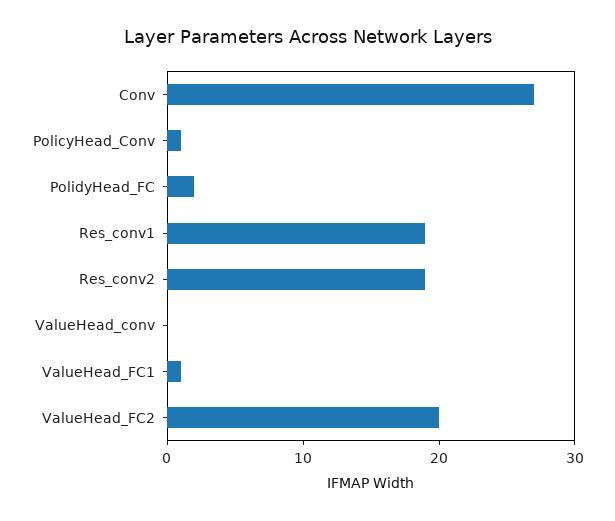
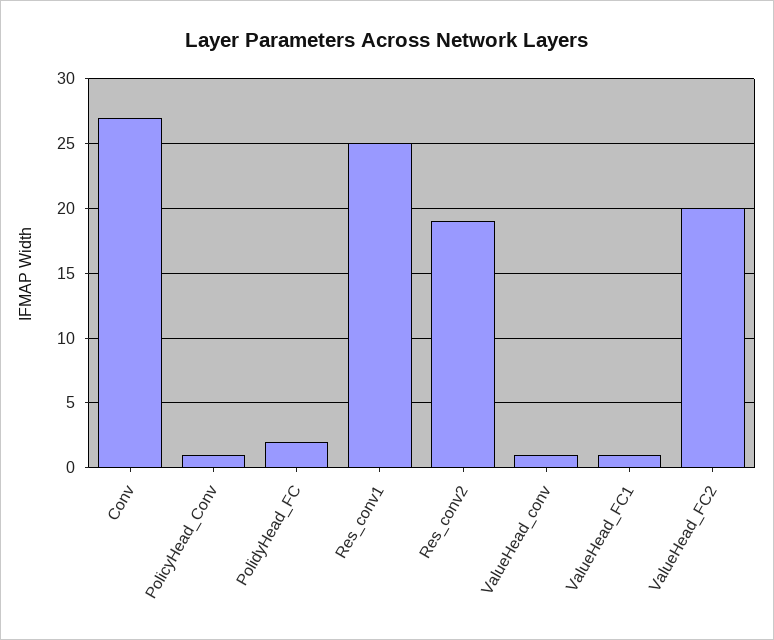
Res_conv1: 19 -> 25
ValueHead_conv: 0 -> 1

